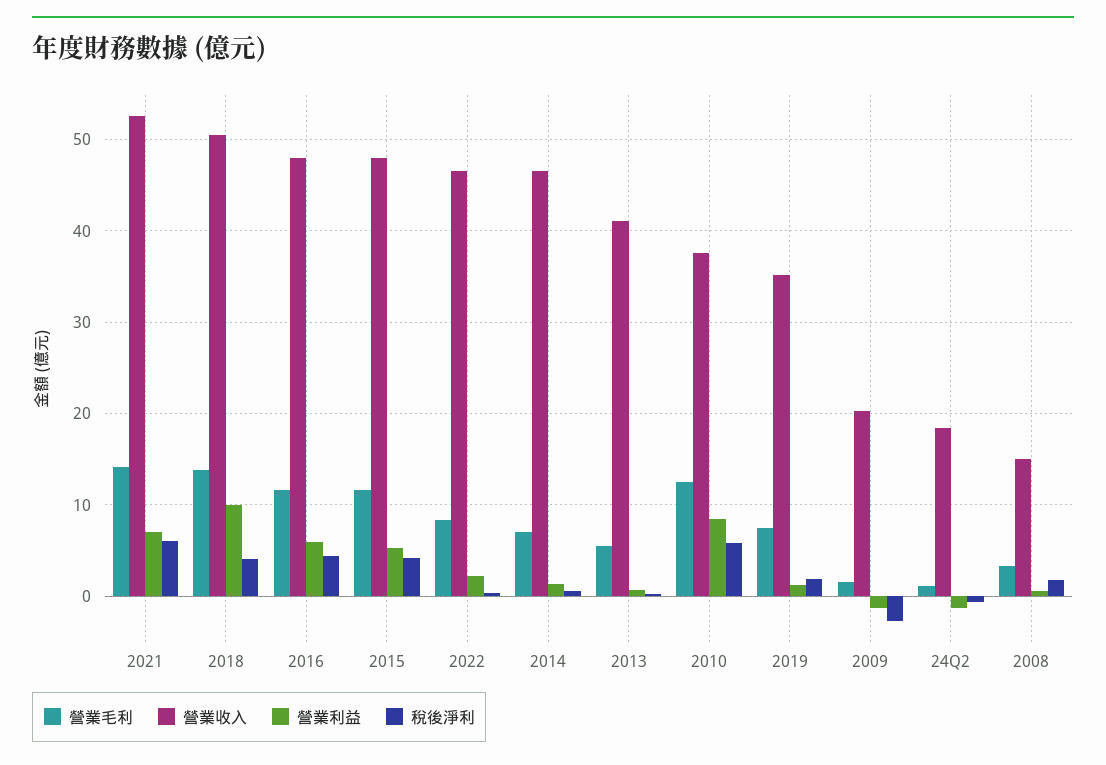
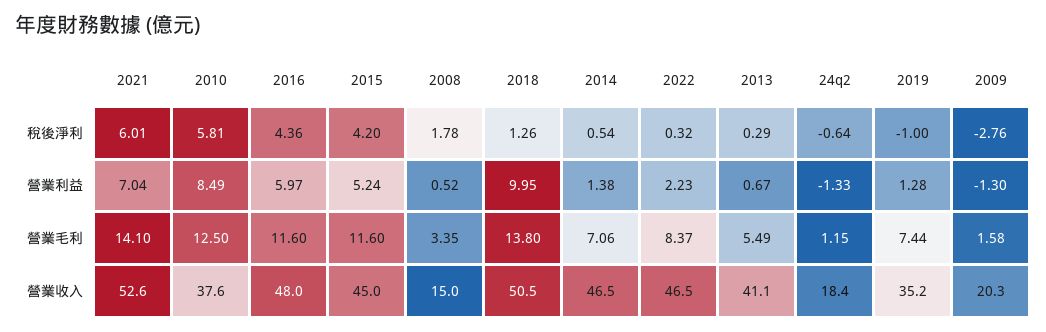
稅後淨利, 2018: 4 -> 1.26
營業收入, 2015: 48 -> 45
稅後淨利, 2019: 2 -> -1

